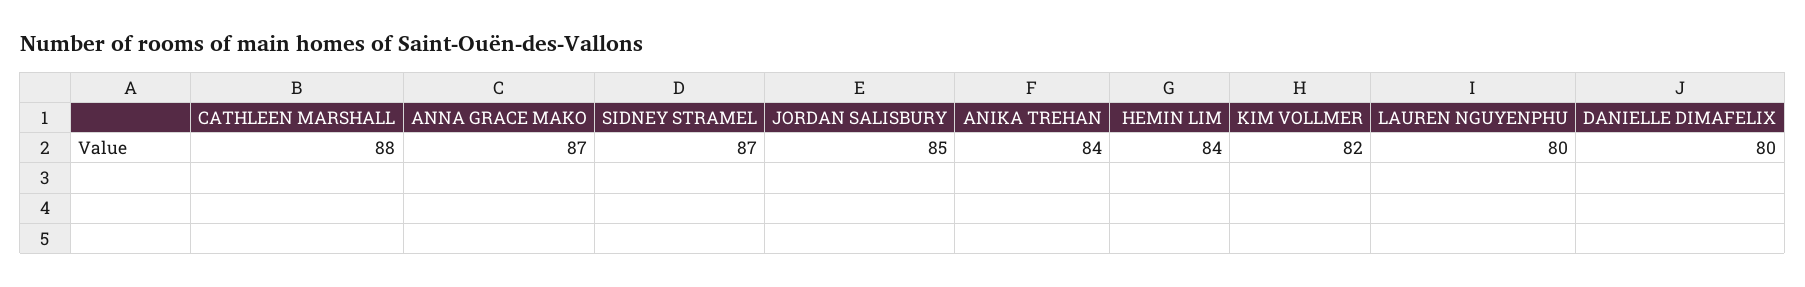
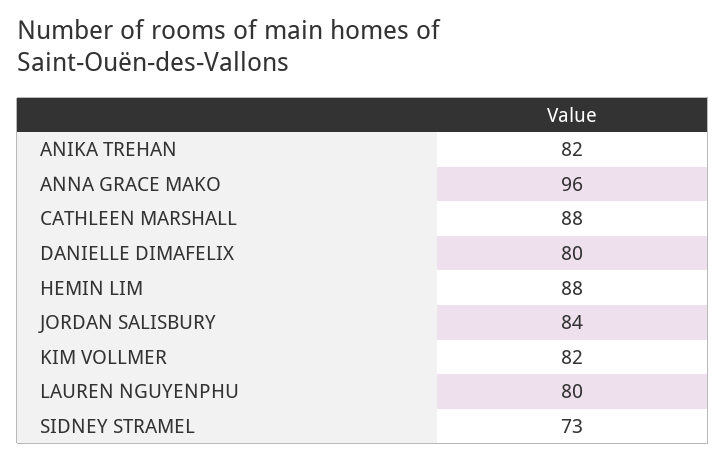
ANNA GRACE MAKO: 87 -> 96
SIDNEY STRAMEL: 87 -> 73
JORDAN SALISBURY: 85 -> 84
ANIKA TREHAN: 84 -> 82
HEMIN LIM: 84 -> 88

